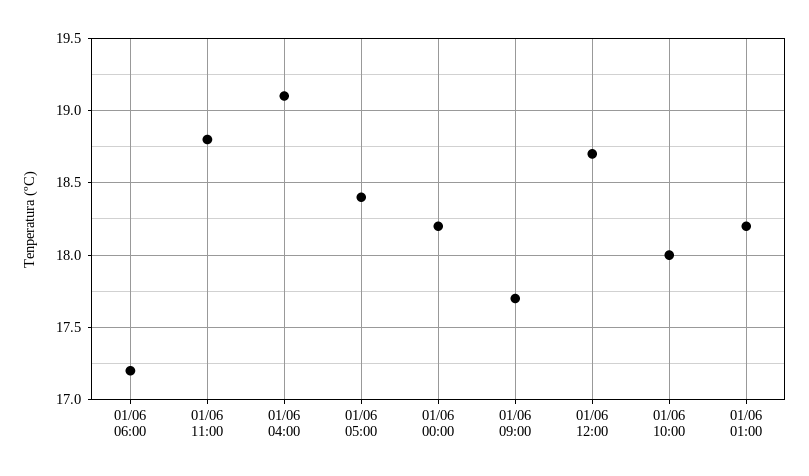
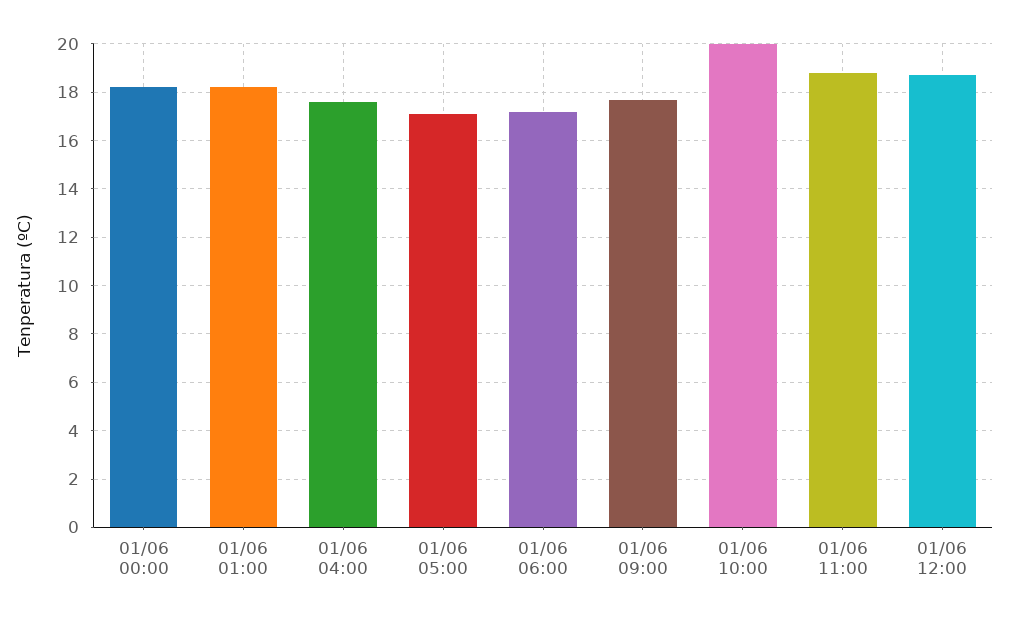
01/06 04:00: 19.1 -> 17.5
01/06 05:00: 18.4 -> 17
01/06 10:00: 18 -> 20

